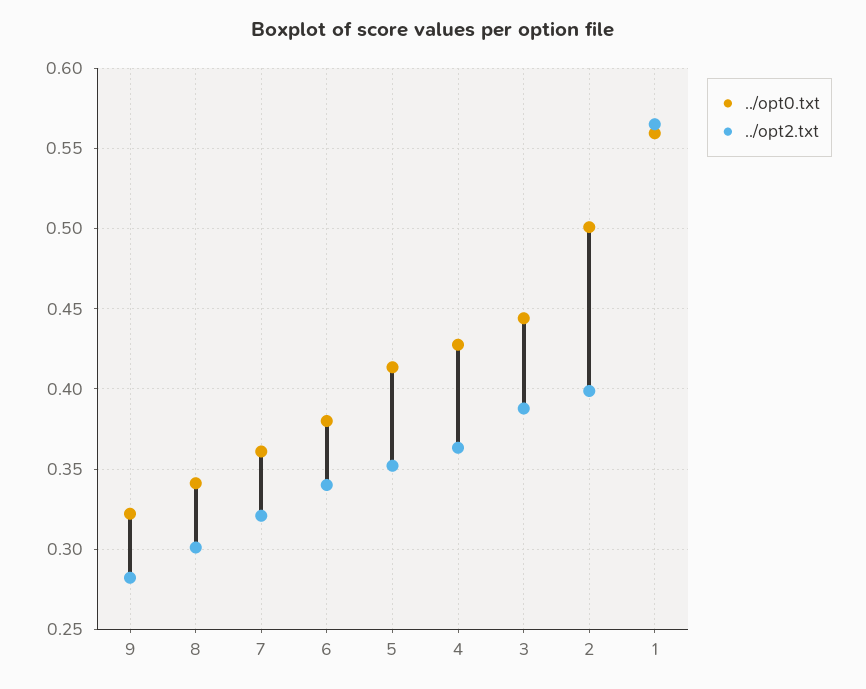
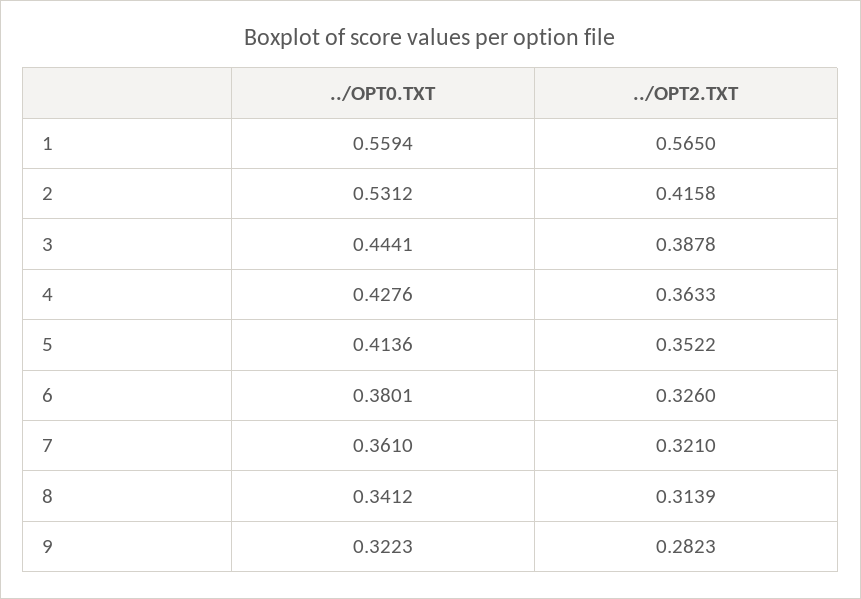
../opt2.txt, 8: 0.3 -> 0.3139
../opt2.txt, 6: 0.34 -> 0.326
../opt0.txt, 2: 0.5 -> 0.5312
../opt2.txt, 2: 0.4 -> 0.4158

